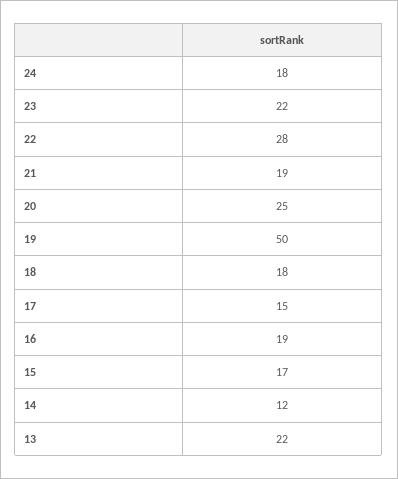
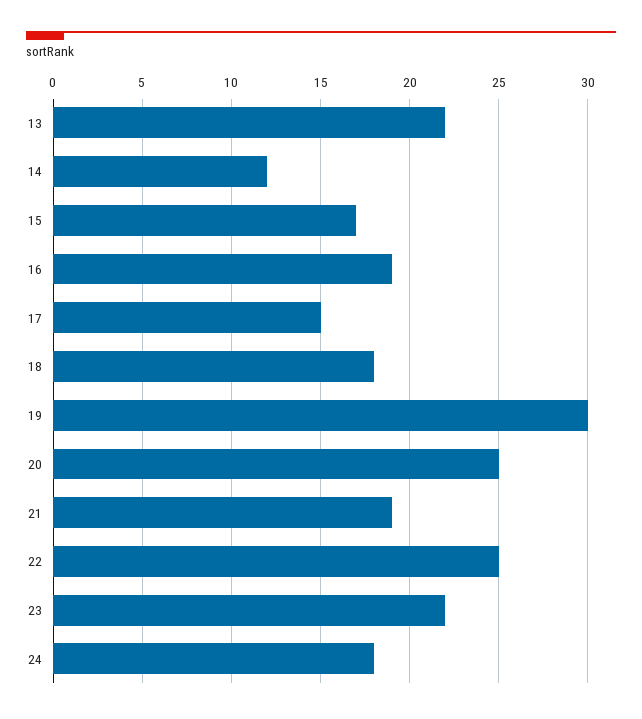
22: 28 -> 25
19: 50 -> 30

